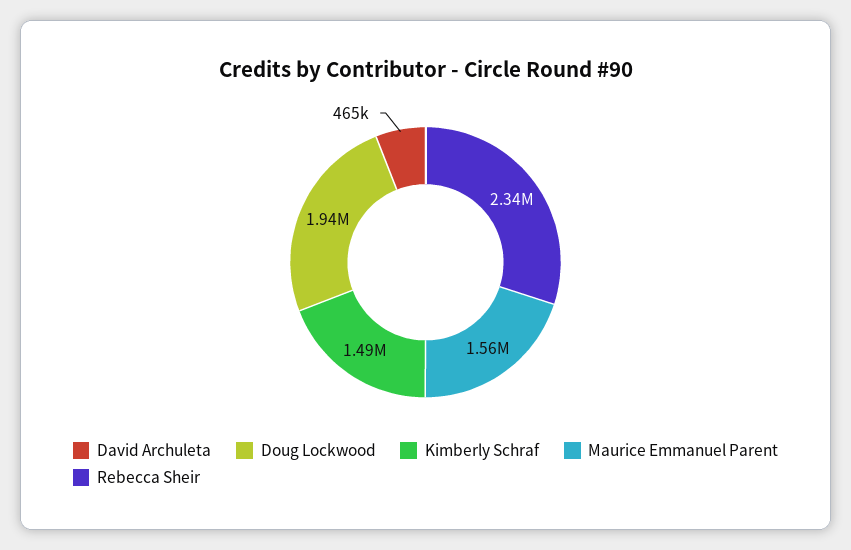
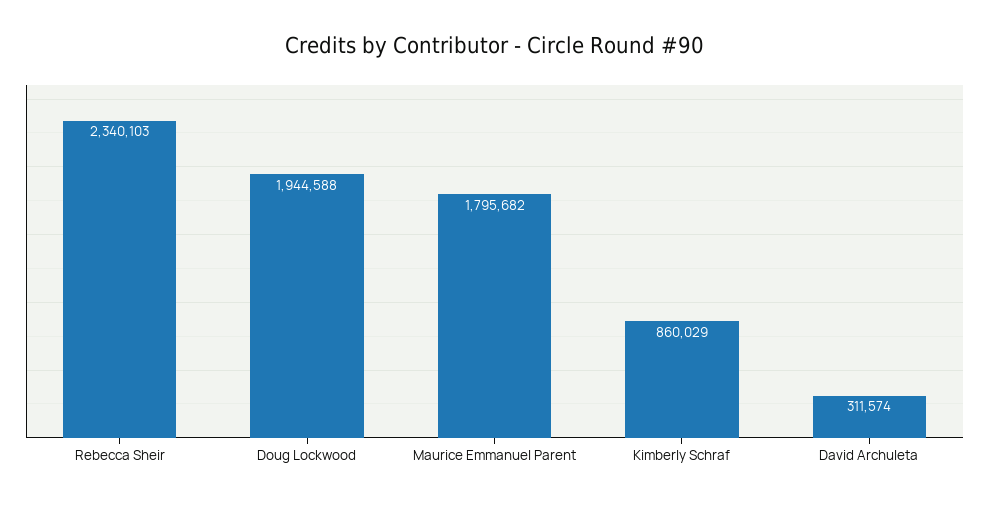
David Archuleta: 465000 -> 311574
Kimberly Schraf: 1490000 -> 860029
Maurice Emmanuel Parent: 1560000 -> 1795682

